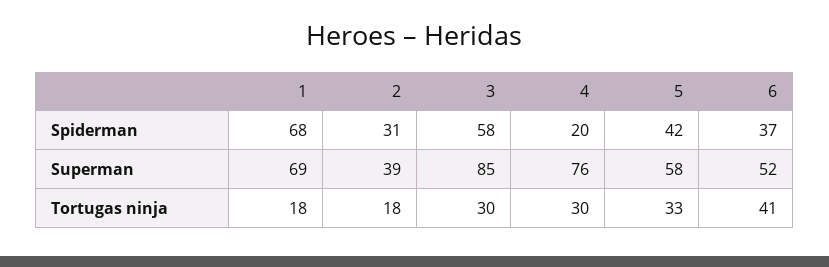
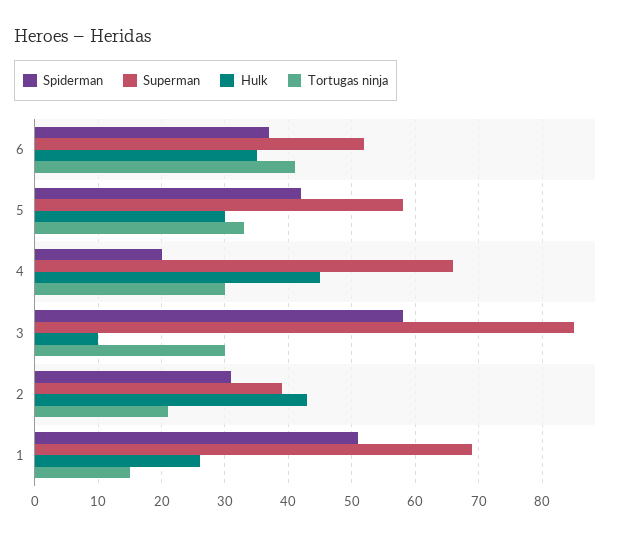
Spiderman, 1: 68 -> 51
Superman, 4: 76 -> 66
Tortugas ninja, 1: 18 -> 15
Tortugas ninja, 2: 18 -> 21
Hulk, 6: none -> 35
Hulk, 5: none -> 30
Hulk, 4: none -> 45
Hulk, 3: none -> 10
Hulk, 2: none -> 43
Hulk, 1: none -> 26

